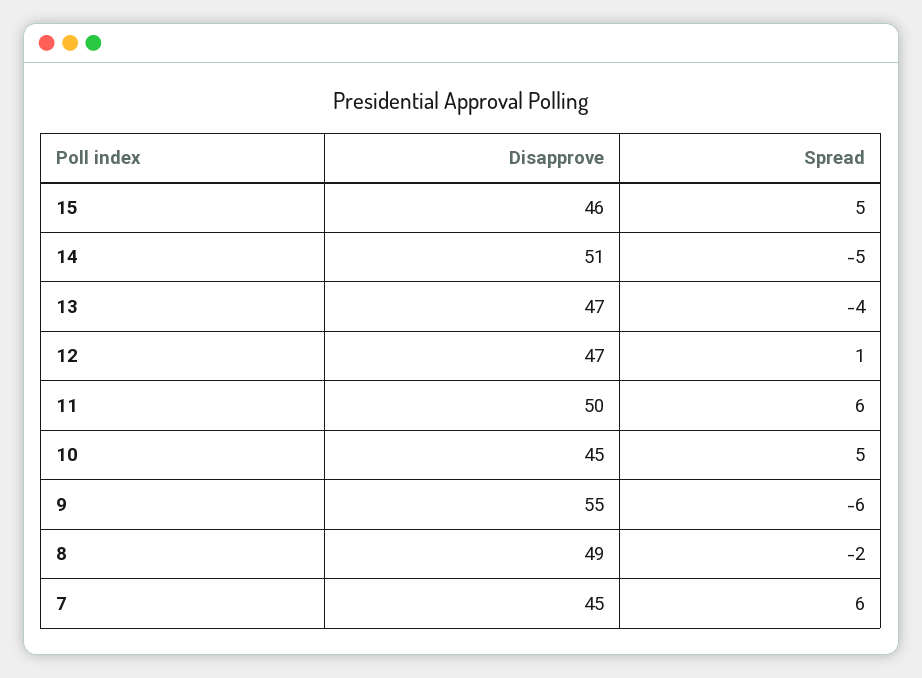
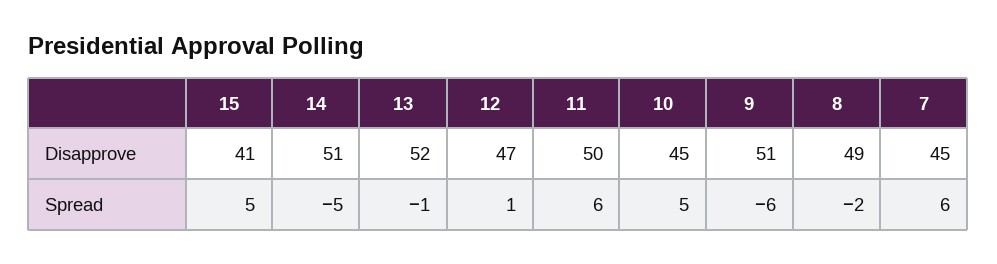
Disapprove, 15: 46 -> 41
Disapprove, 13: 47 -> 52
Spread, 13: -4 -> -1
Disapprove, 9: 55 -> 51

